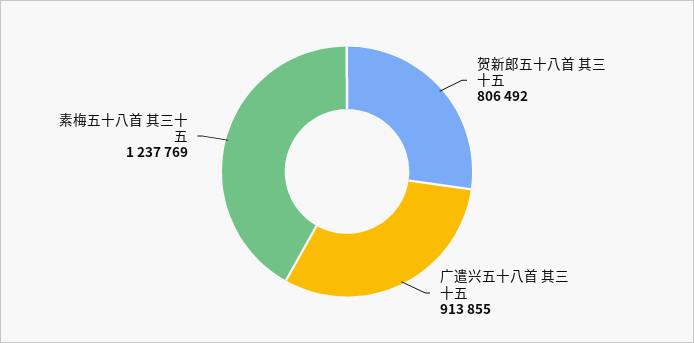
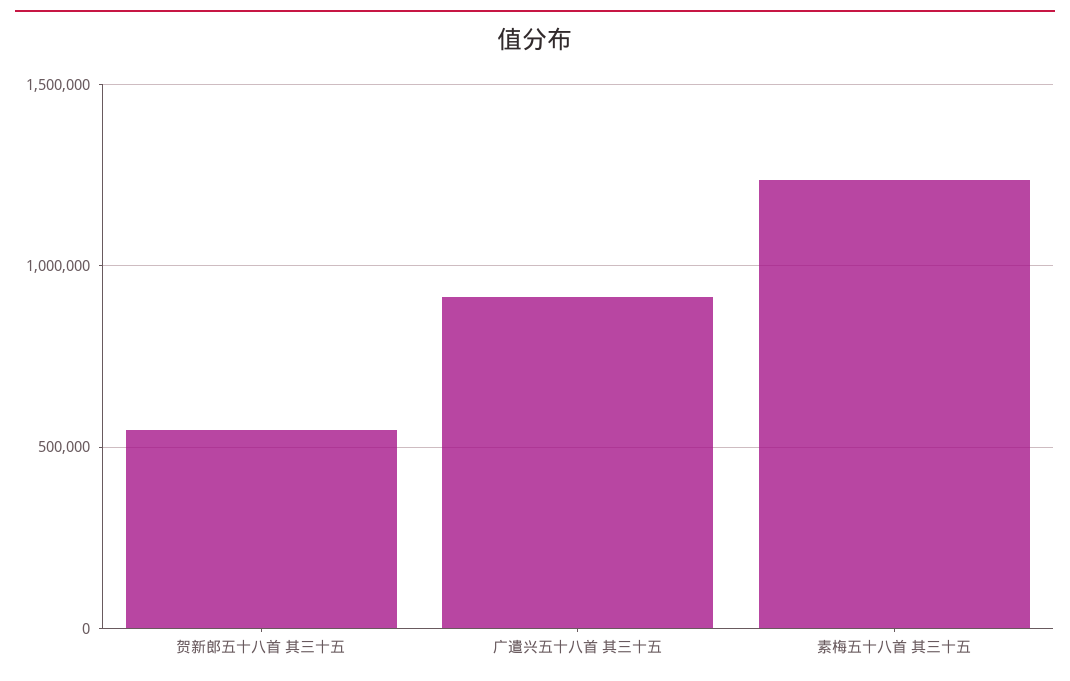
贺新郎五十八首 其三十五: 806492 -> 550000

